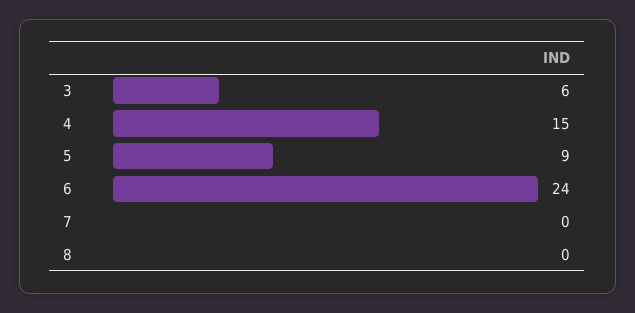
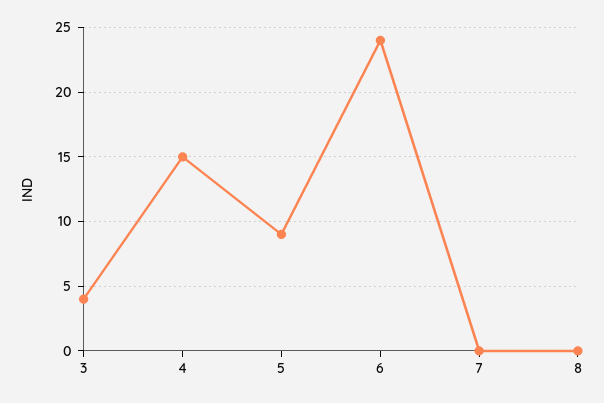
3: 6 -> 4

